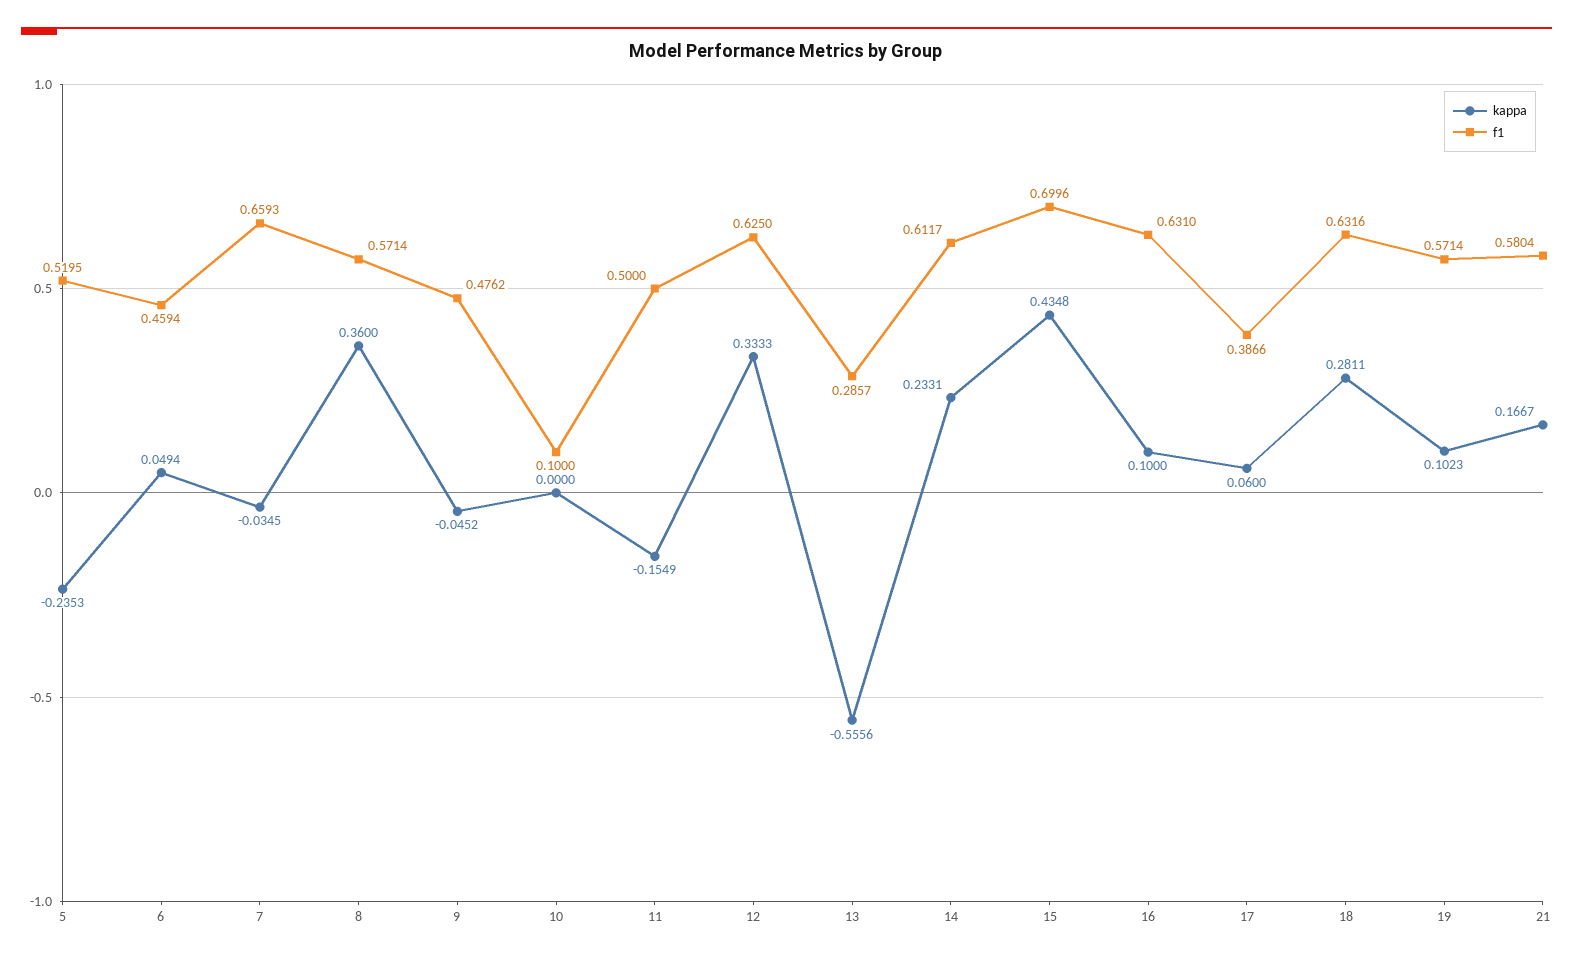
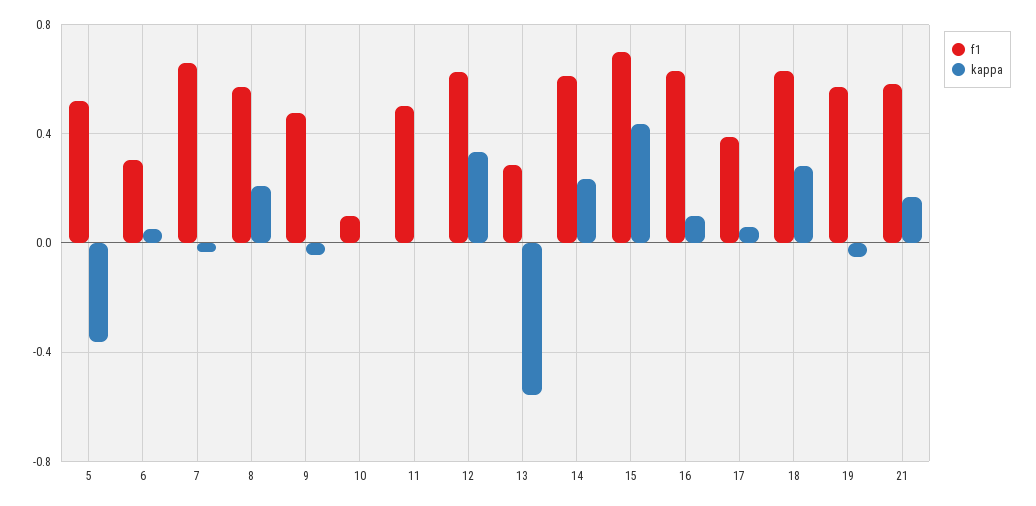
kappa, 5: -0.2353 -> -0.35
f1, 6: 0.4594 -> 0.3
kappa, 8: 0.36 -> 0.2
kappa, 11: -0.1549 -> 0
kappa, 19: 0.1023 -> -0.05

